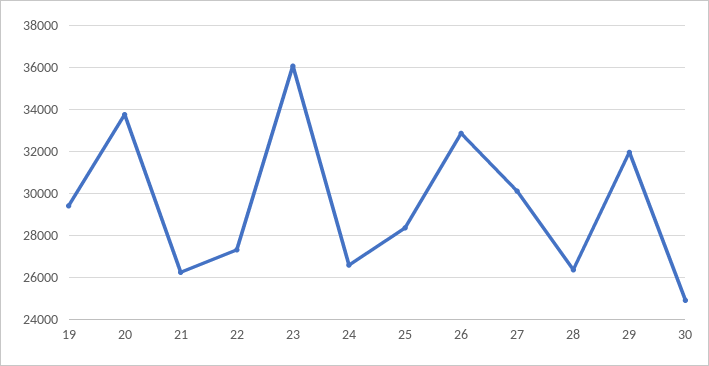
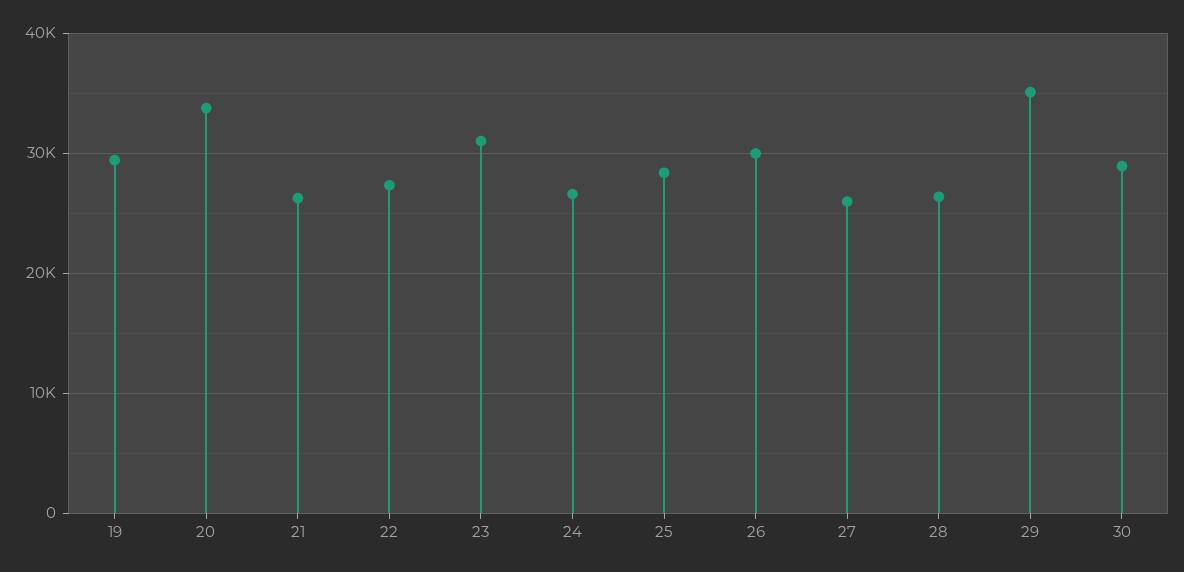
23: 36000 -> 31000
26: 33000 -> 30000
27: 30000 -> 26000
29: 32000 -> 35000
30: 25000 -> 29000

